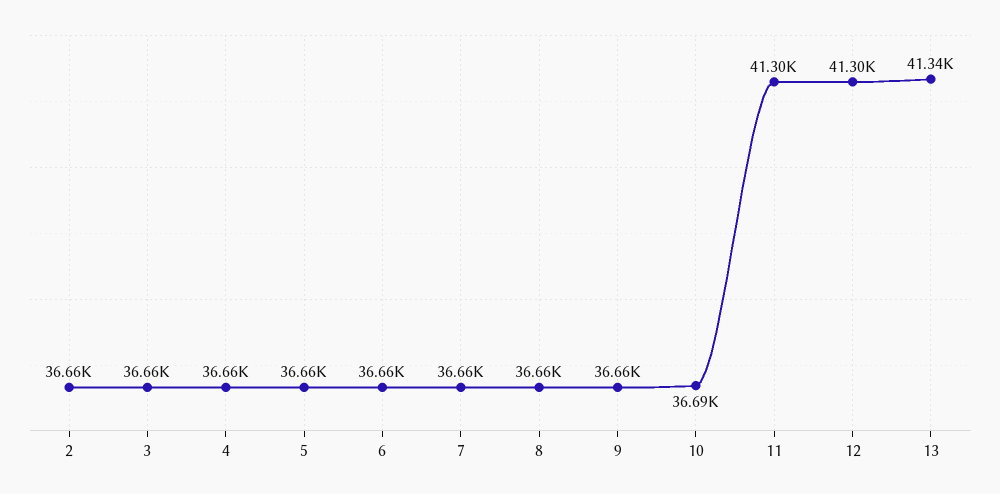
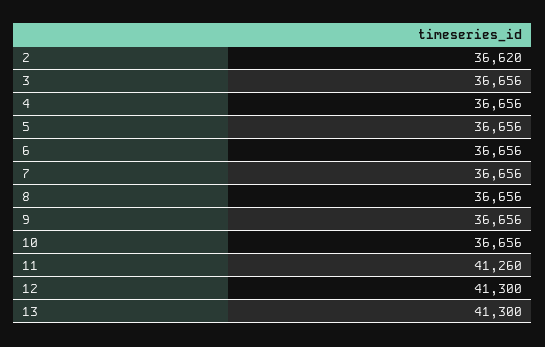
2: 36660 -> 36620
10: 36690 -> 36656
11: 41300 -> 41260
13: 41340 -> 41300

